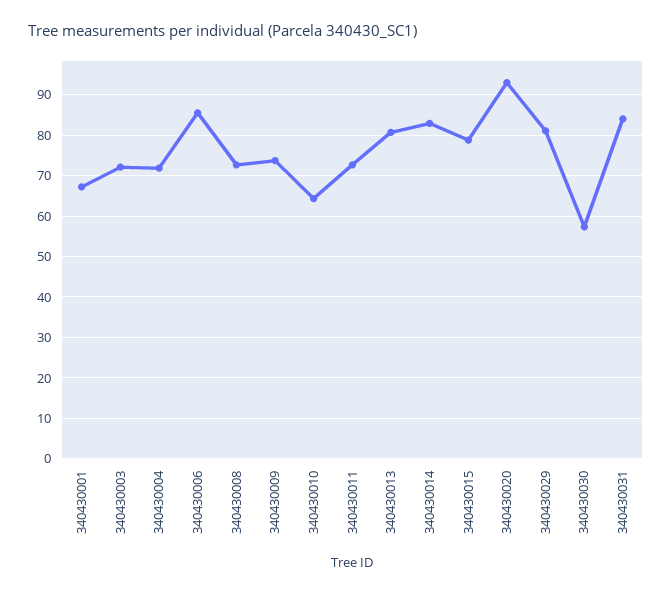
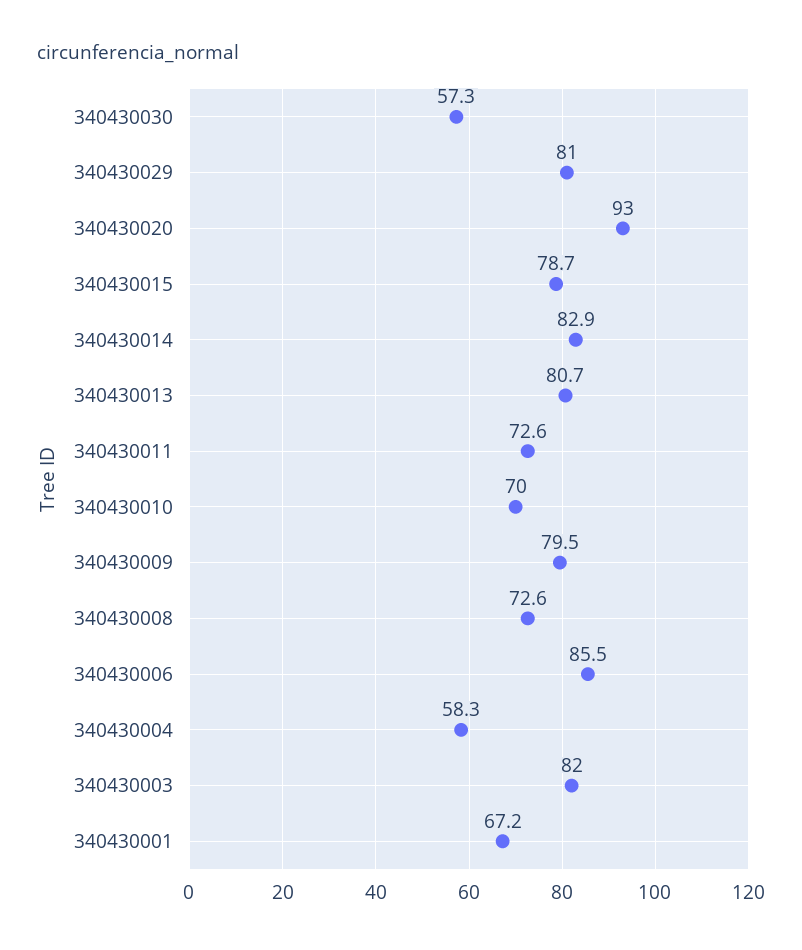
340430003: 72 -> 82
340430004: 72 -> 58.3
340430009: 74 -> 79.5
340430010: 64 -> 70
340430031: 84 -> none

